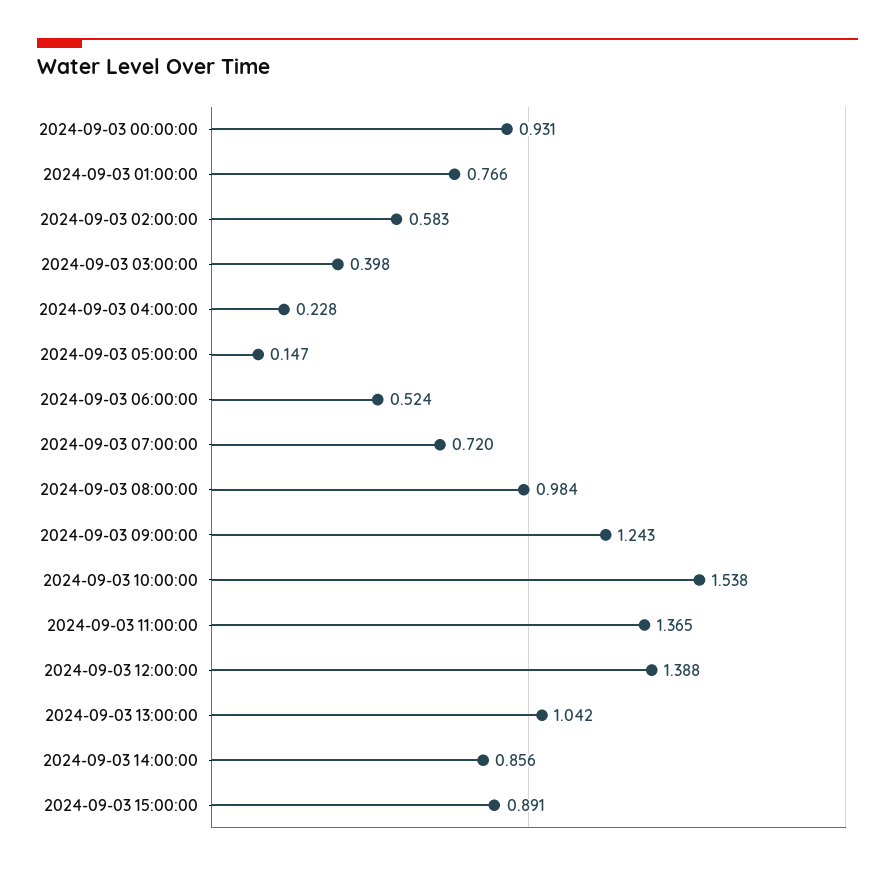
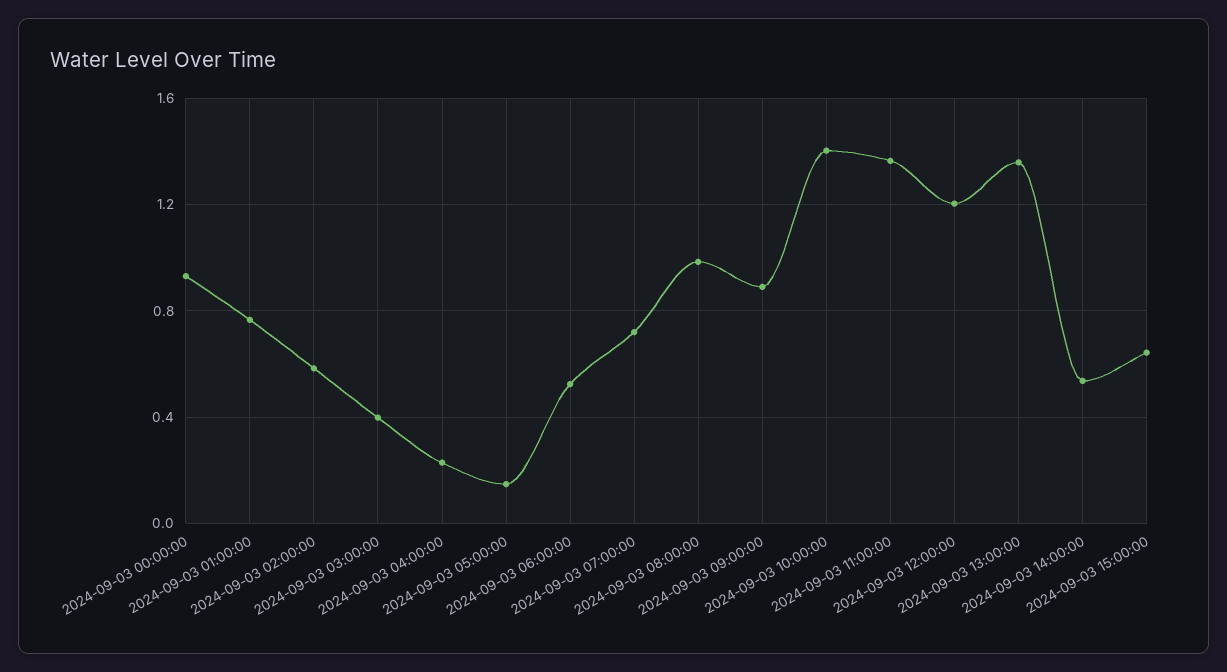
2024-09-03 09:00:00: 1.243 -> 0.9
2024-09-03 10:00:00: 1.538 -> 1.4
2024-09-03 12:00:00: 1.388 -> 1.2
2024-09-03 13:00:00: 1.042 -> 1.35
2024-09-03 14:00:00: 0.856 -> 0.55
2024-09-03 15:00:00: 0.891 -> 0.65

